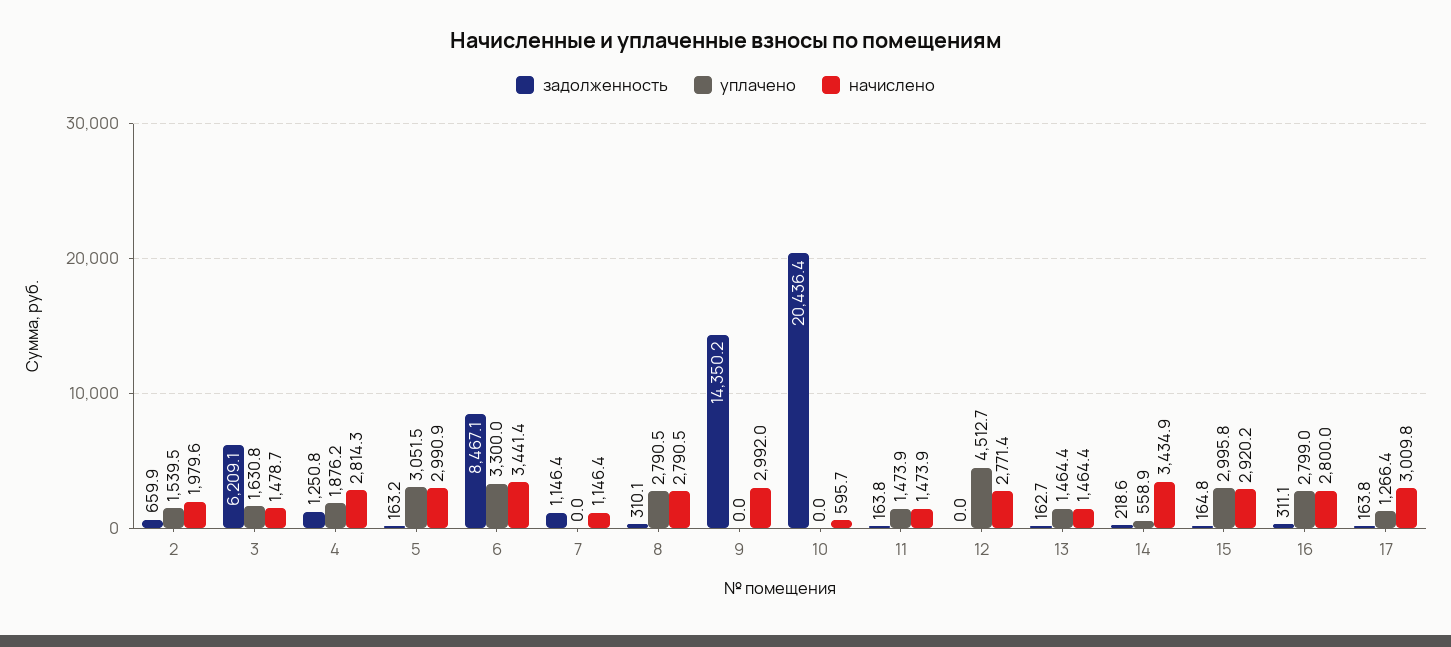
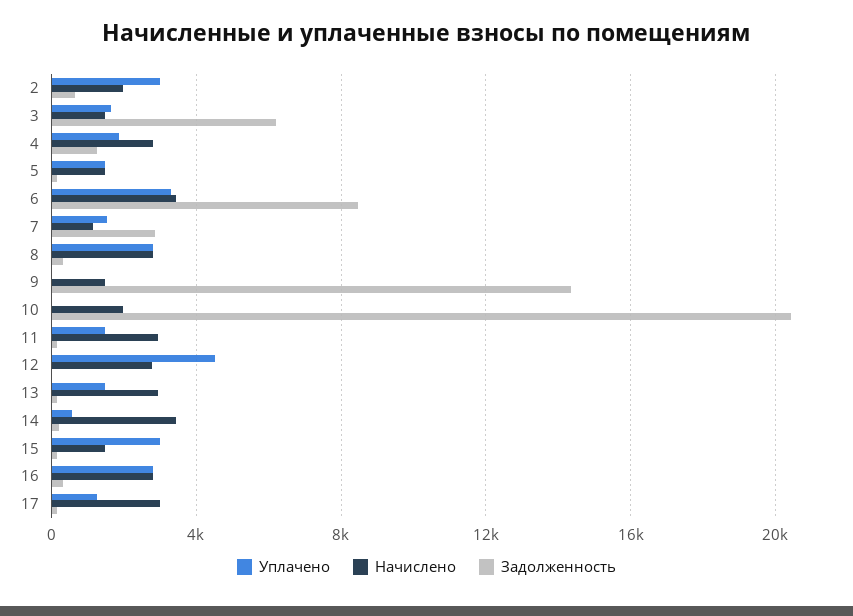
уплачено, 2: 1539.5 -> 3000
уплачено, 5: 3051.5 -> 1500
начислено, 5: 2990.9 -> 1500
задолженность, 7: 1146.4 -> 3000
уплачено, 7: 0 -> 1500
начислено, 9: 2992 -> 1500
начислено, 10: 595.7 -> 2000
начислено, 11: 1473.9 -> 3000
начислено, 13: 1464.4 -> 3000
начислено, 15: 2920.2 -> 1500

